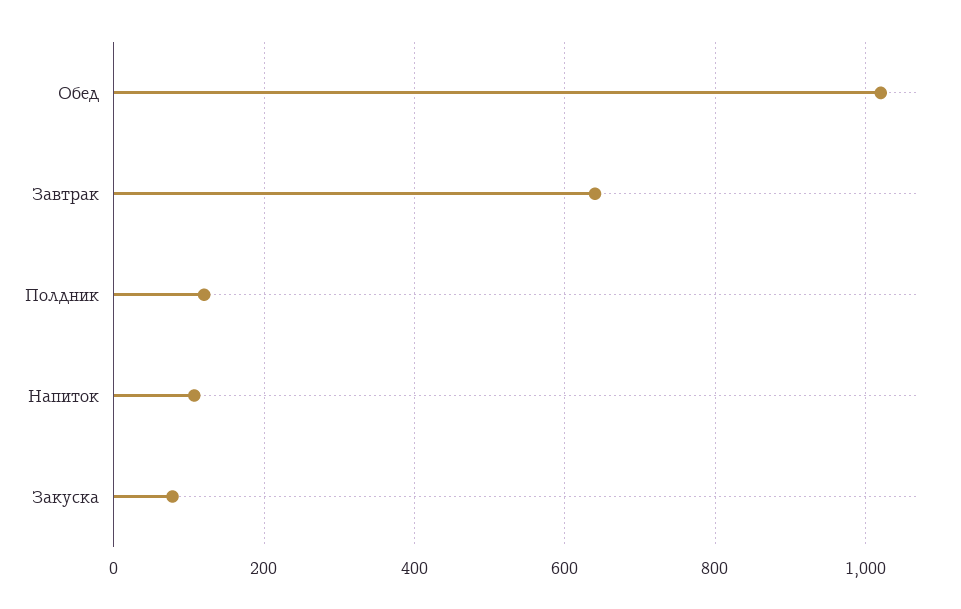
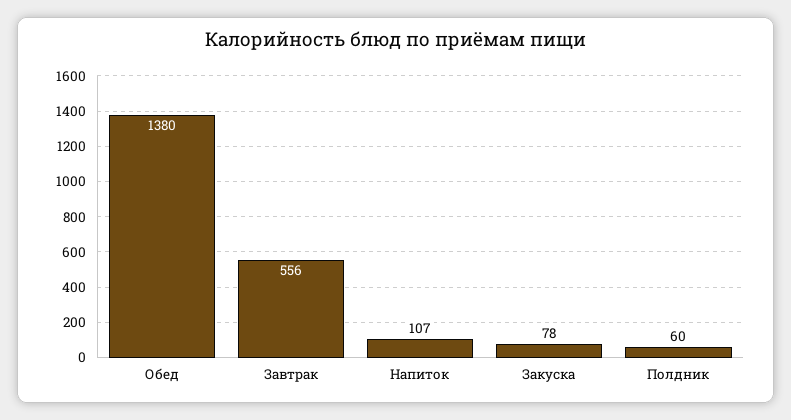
Обед: 1020 -> 1380
Завтрак: 640 -> 556
Полдник: 120 -> 60

